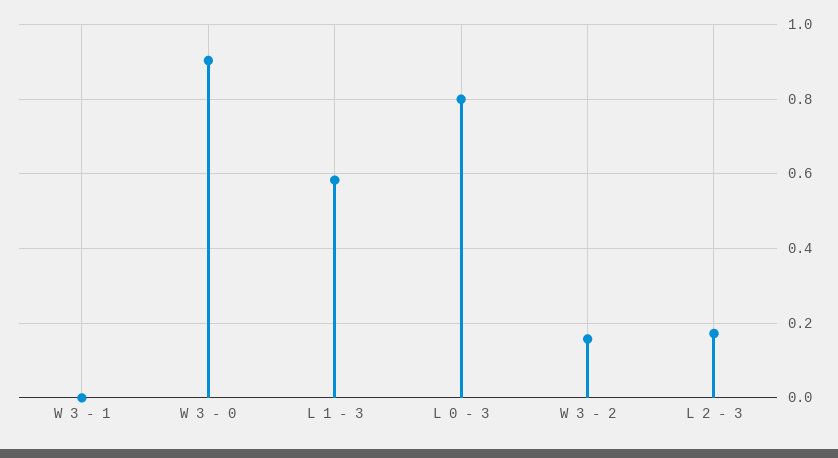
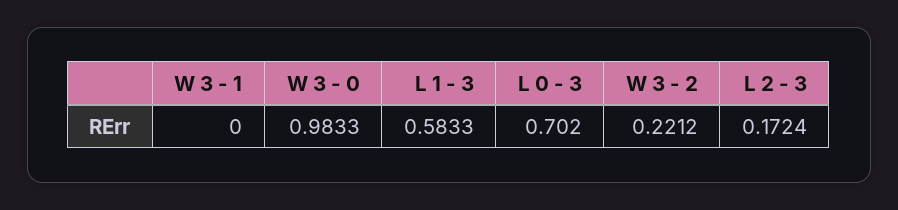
W 3 - 0: 0.9 -> 0.9833
L 0 - 3: 0.8 -> 0.702
W 3 - 2: 0.16 -> 0.2212

